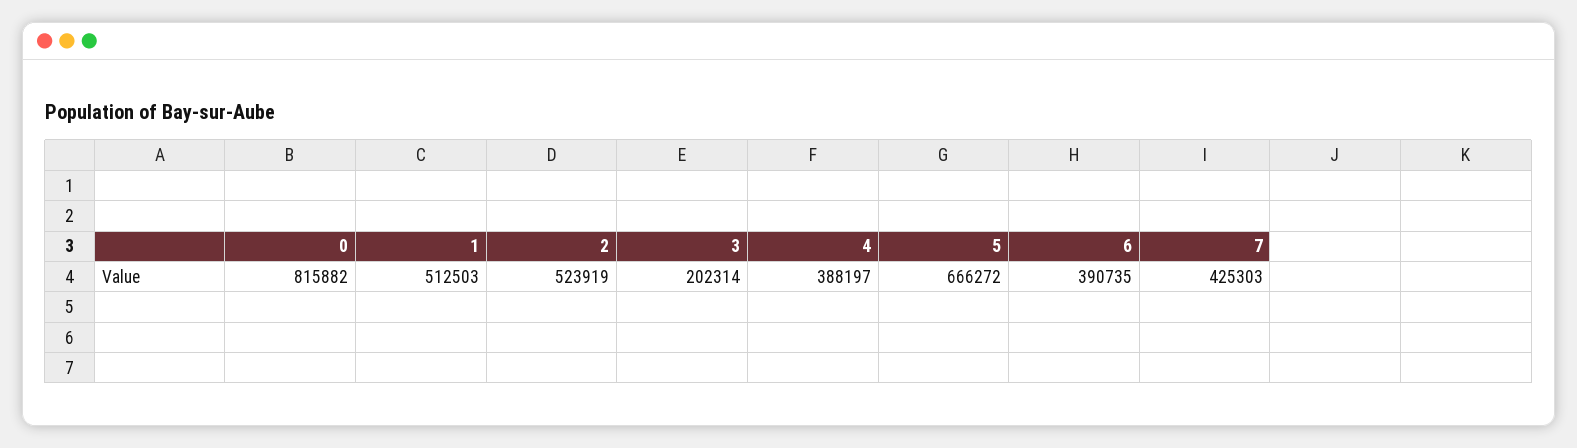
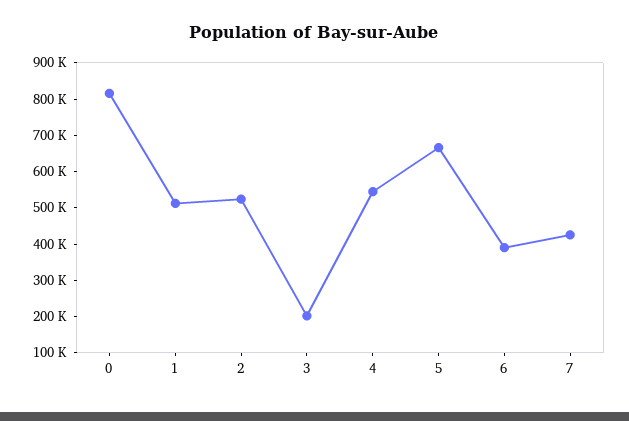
4: 388197 -> 550000

